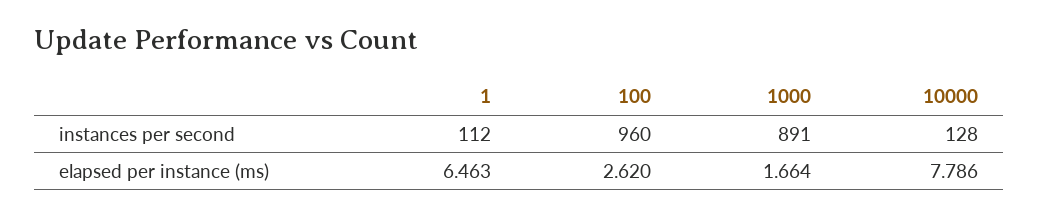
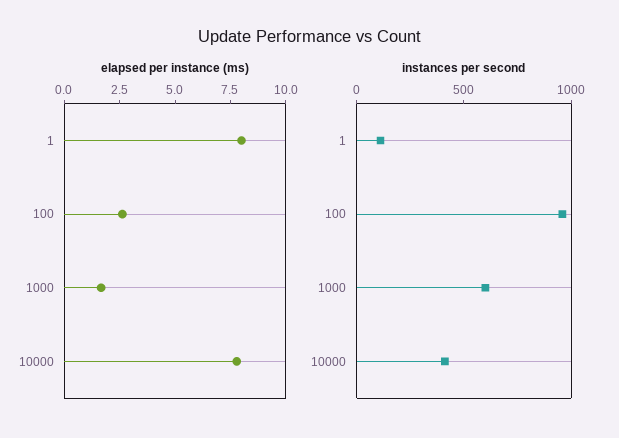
instances per second, 1000: 891 -> 600
instances per second, 10000: 128 -> 400
elapsed per instance (ms), 1: 6.463 -> 8

